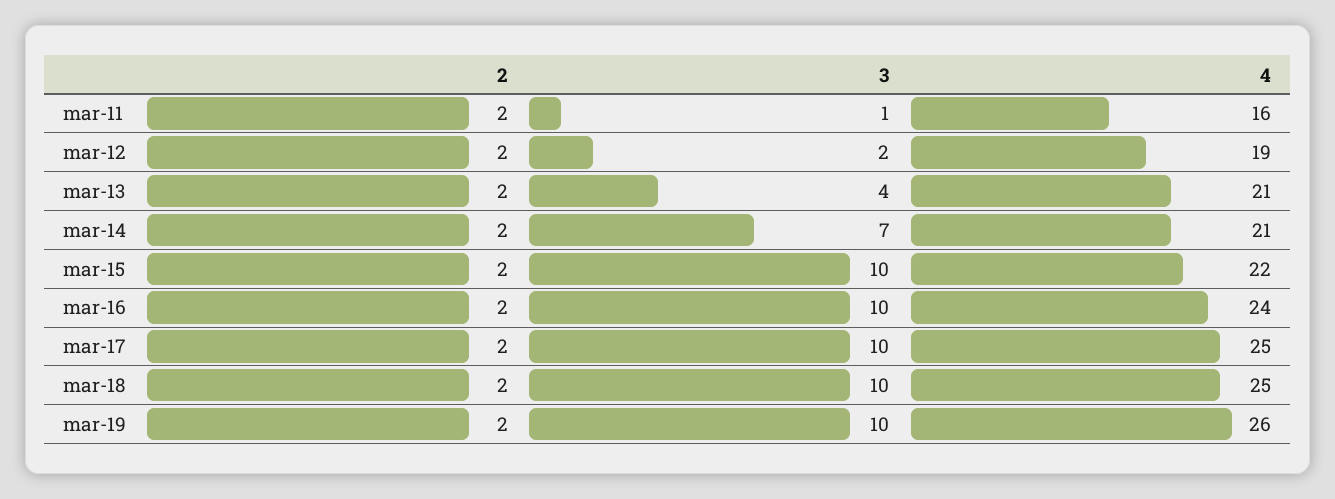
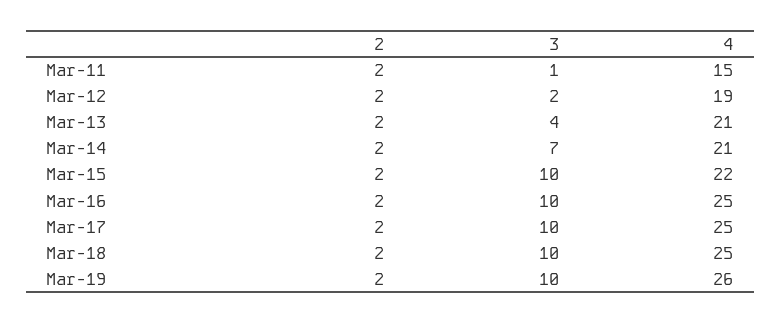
4, mar-11: 16 -> 15
4, mar-16: 24 -> 25

